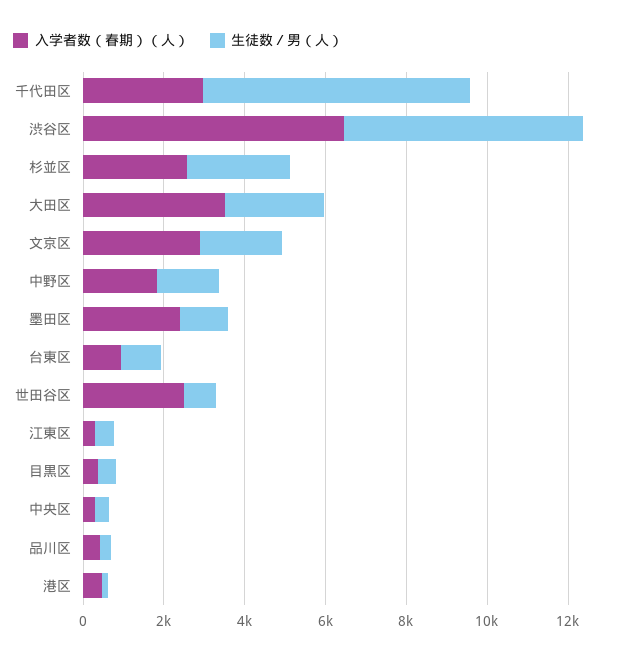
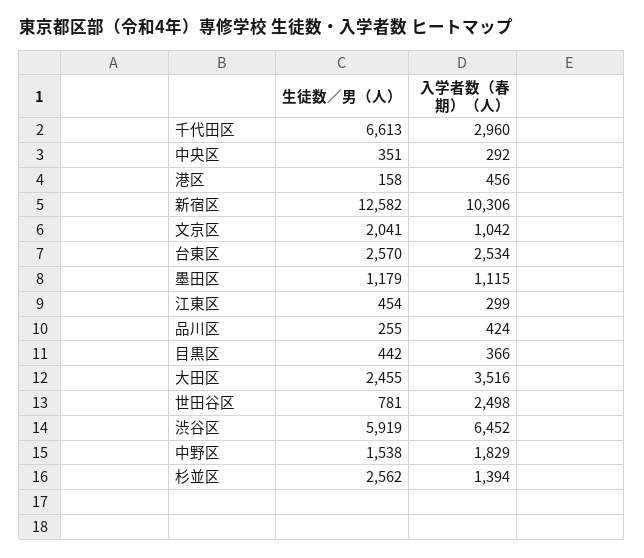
入学者数（春期）（人）, 杉並区: 2500 -> 1394
入学者数（春期）（人）, 文京区: 3000 -> 1042
入学者数（春期）（人）, 墨田区: 2500 -> 1115
入学者数（春期）（人）, 台東区: 1000 -> 2534
生徒数／男（人）, 台東区: 1000 -> 2570
生徒数／男（人）, 新宿区: none -> 12582
入学者数（春期）（人）, 新宿区: none -> 10306

